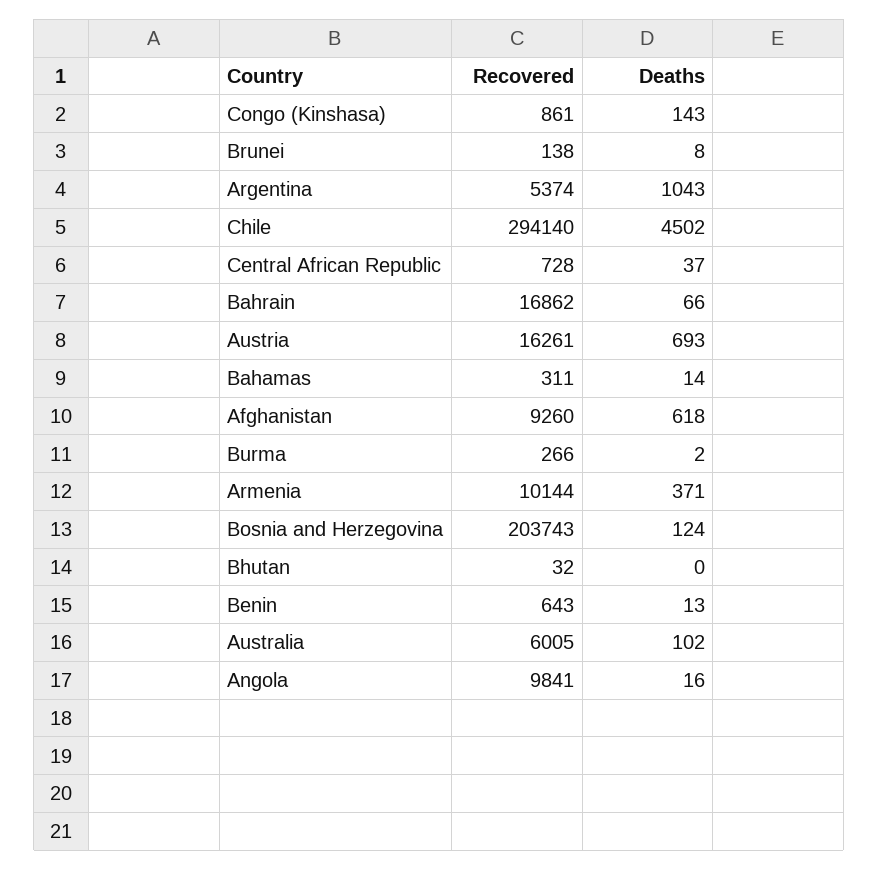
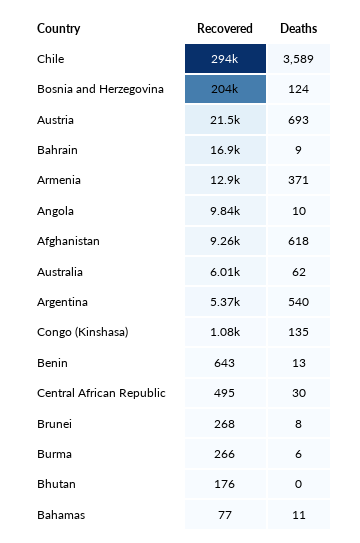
Recovered, Congo (Kinshasa): 861 -> 1080
Deaths, Congo (Kinshasa): 143 -> 135
Recovered, Brunei: 138 -> 268
Deaths, Argentina: 1043 -> 540
Deaths, Chile: 4502 -> 3589
Recovered, Central African Republic: 728 -> 495
Deaths, Central African Republic: 37 -> 30
Deaths, Bahrain: 66 -> 9
Recovered, Austria: 16261 -> 21500
Recovered, Bahamas: 311 -> 77
Deaths, Bahamas: 14 -> 11
Deaths, Burma: 2 -> 6
Recovered, Armenia: 10144 -> 12900
Recovered, Bhutan: 32 -> 176
Deaths, Australia: 102 -> 62
Deaths, Angola: 16 -> 10

